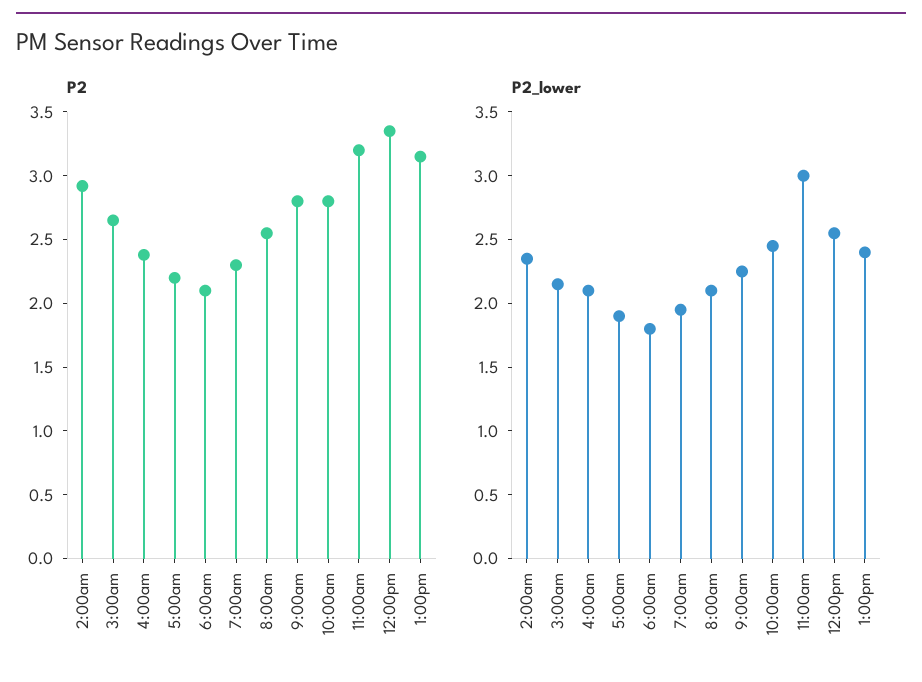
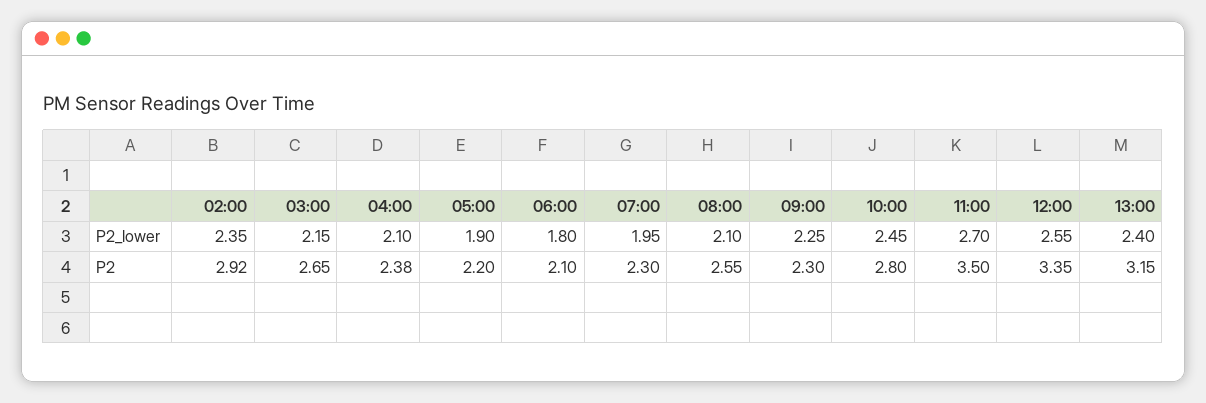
P2, 9:00am: 2.8 -> 2.3
P2, 11:00am: 3.2 -> 3.5
P2_lower, 11:00am: 3 -> 2.7

